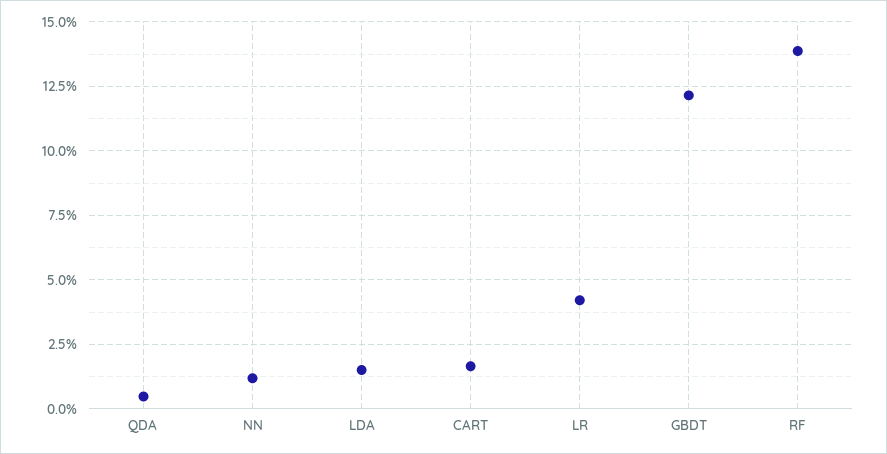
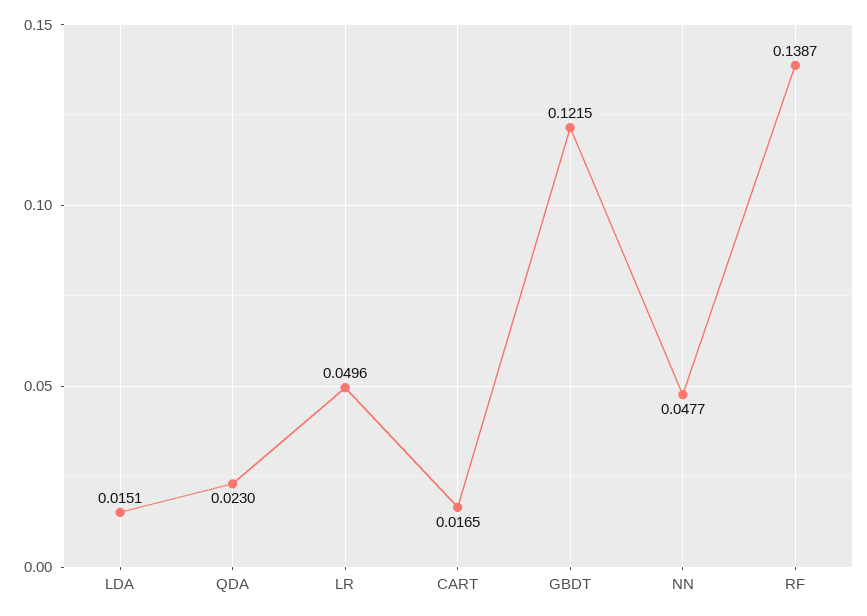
QDA: 0.005 -> 0.023
NN: 0.0125 -> 0.0477
LR: 0.0425 -> 0.0496

